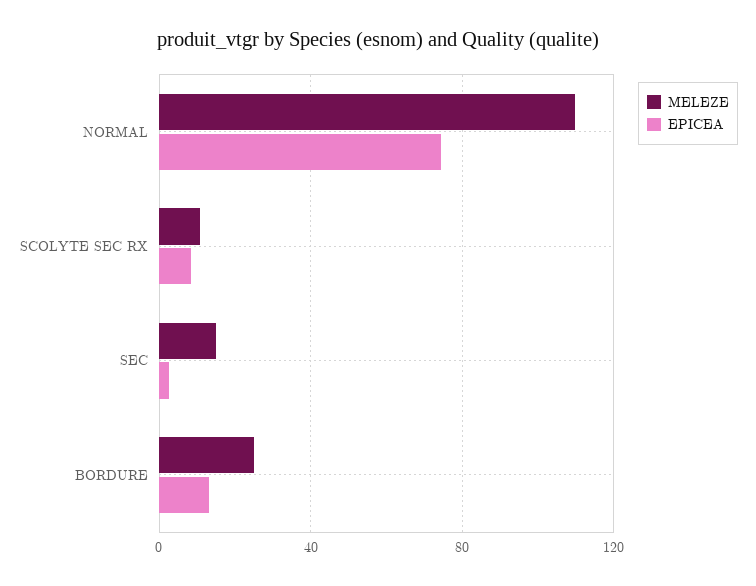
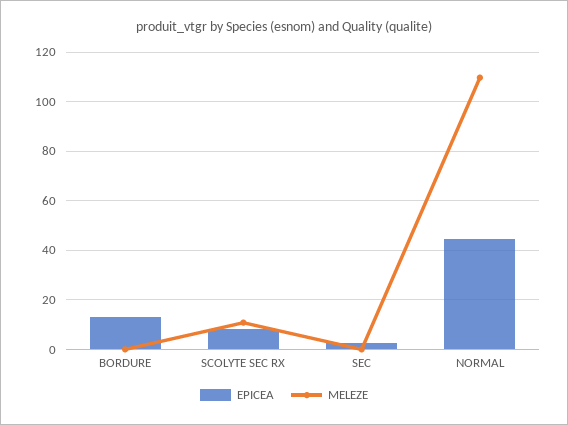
EPICEA, NORMAL: 75 -> 45
MELEZE, SEC: 15 -> 0
MELEZE, BORDURE: 25 -> 0

